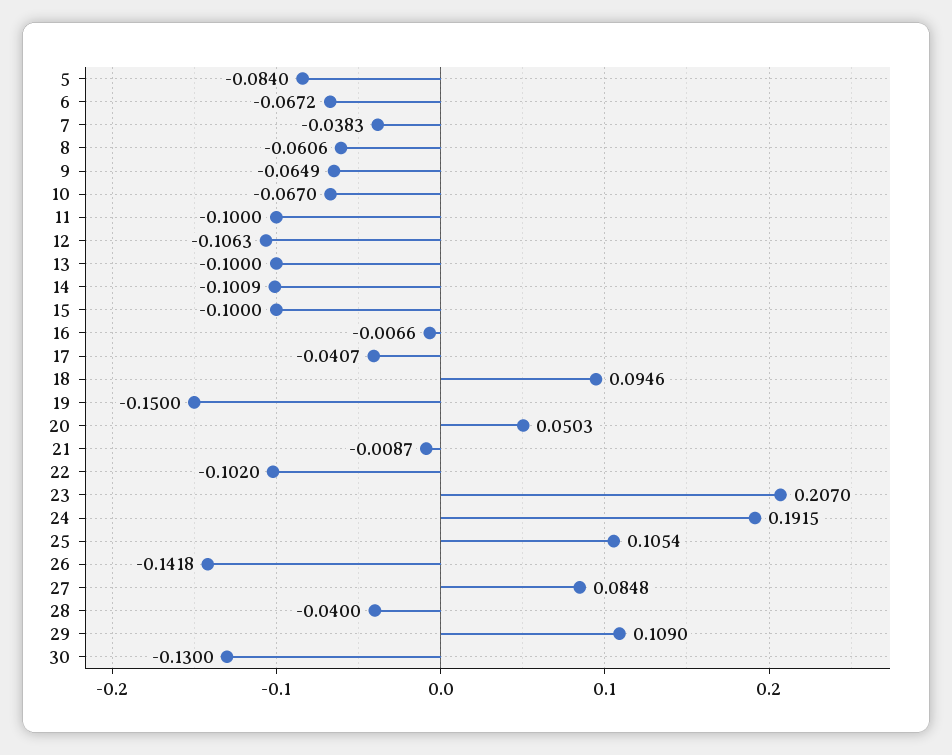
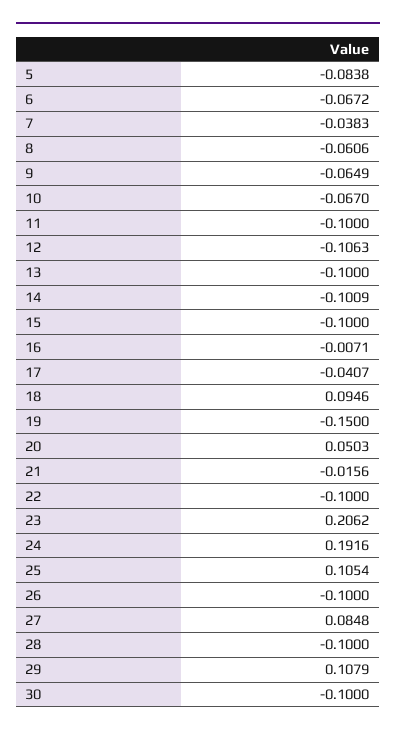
5: -0.084 -> -0.0838
16: -0.0066 -> -0.0071
21: -0.0087 -> -0.0156
22: -0.102 -> -0.1
23: 0.207 -> 0.2062
24: 0.1915 -> 0.1916
26: -0.1418 -> -0.1
28: -0.04 -> -0.1
29: 0.109 -> 0.1079
30: -0.13 -> -0.1

